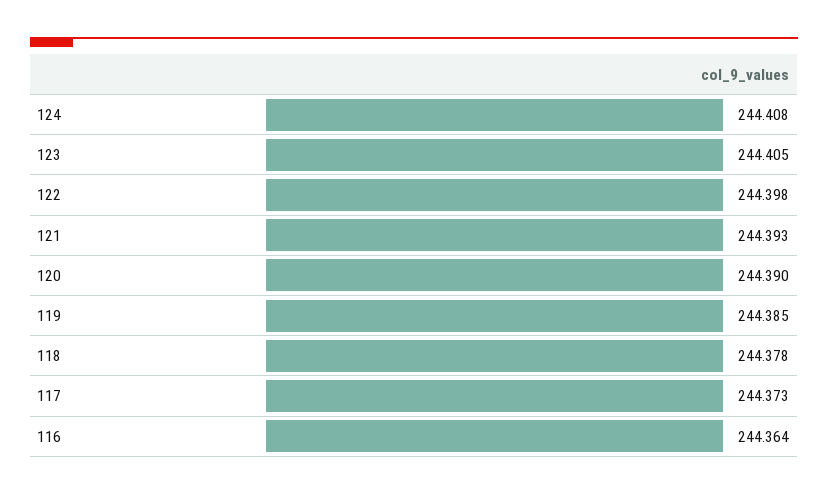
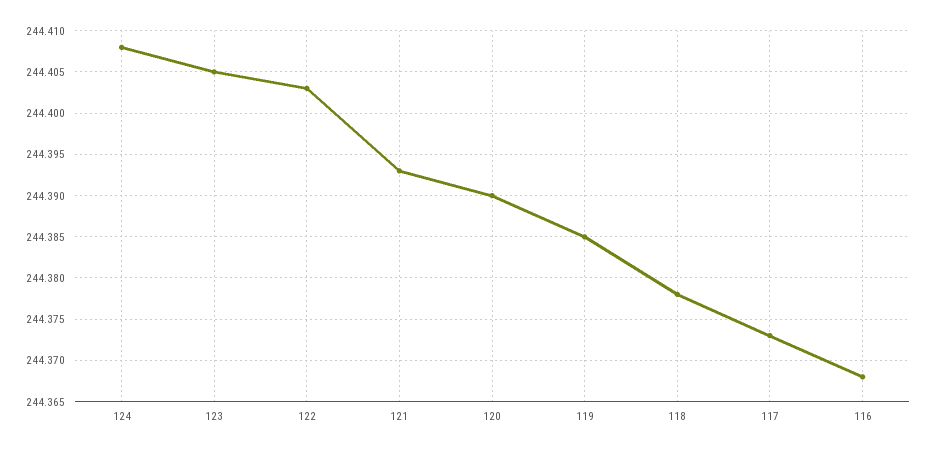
122: 244.398 -> 244.403
116: 244.364 -> 244.368

